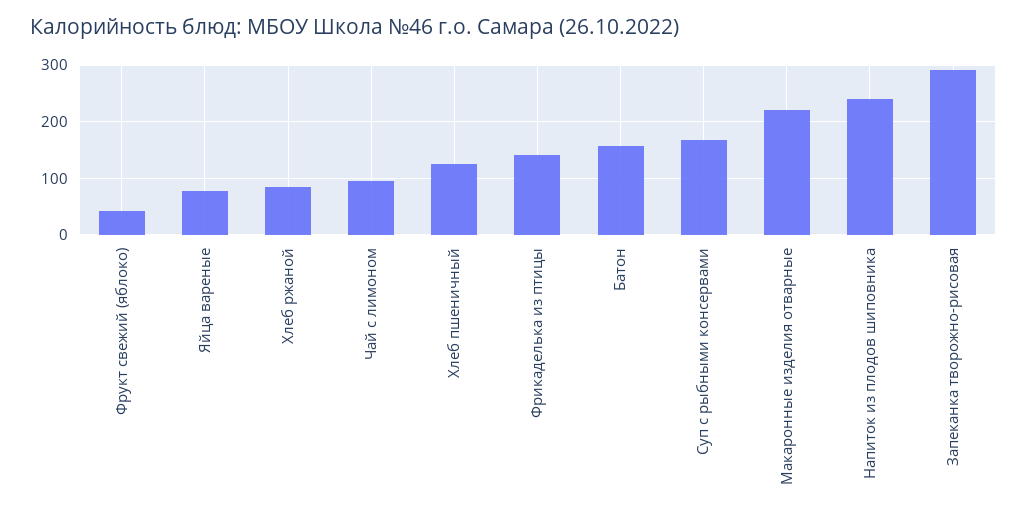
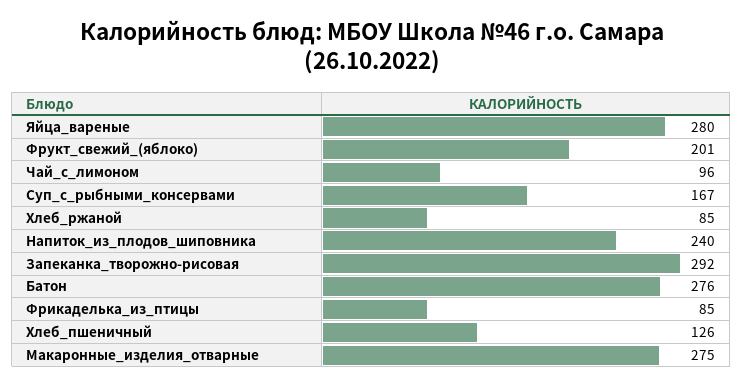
Фрукт свежий (яблоко): 40 -> 201
Яйца вареные: 80 -> 280
Фрикаделька из птицы: 140 -> 85
Батон: 160 -> 276
Макаронные изделия отварные: 220 -> 275

